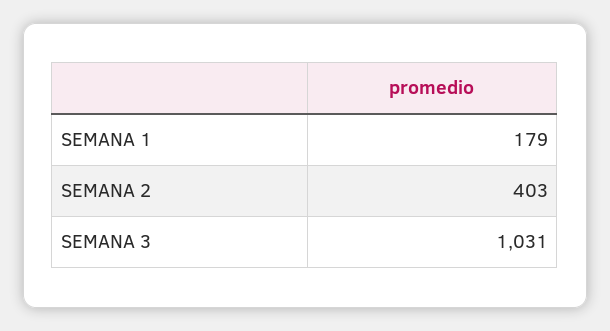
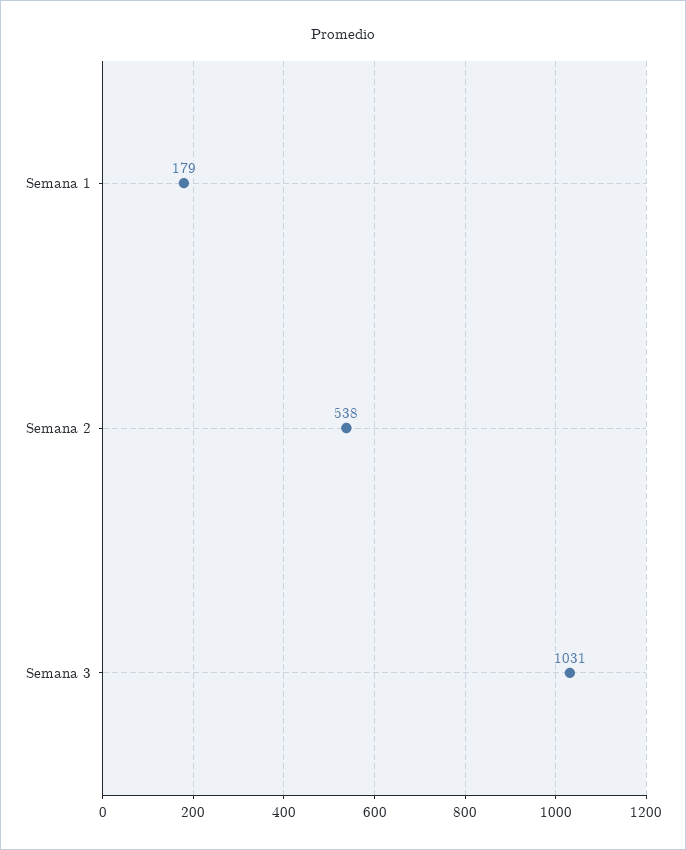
SEMANA 2: 403 -> 538

